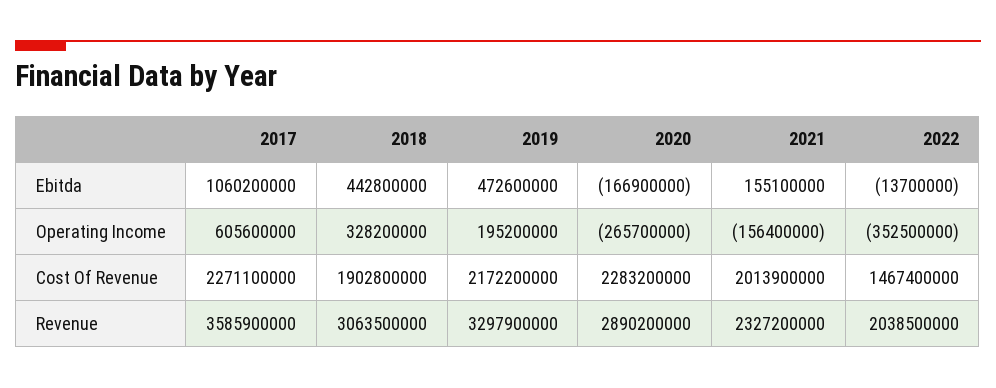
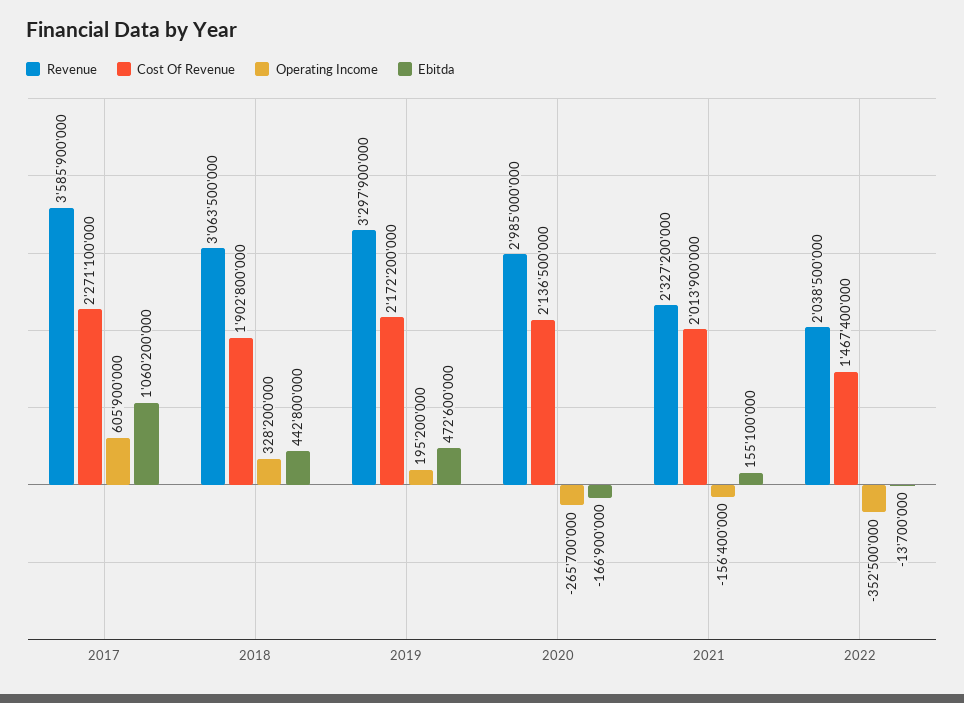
Operating Income, 2017: 605600000 -> 605900000
Cost Of Revenue, 2020: 2283200000 -> 2136500000
Revenue, 2020: 2890200000 -> 2985000000

